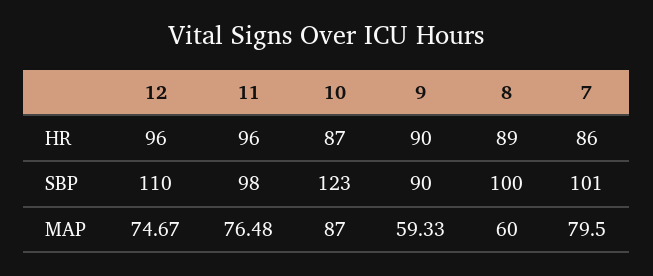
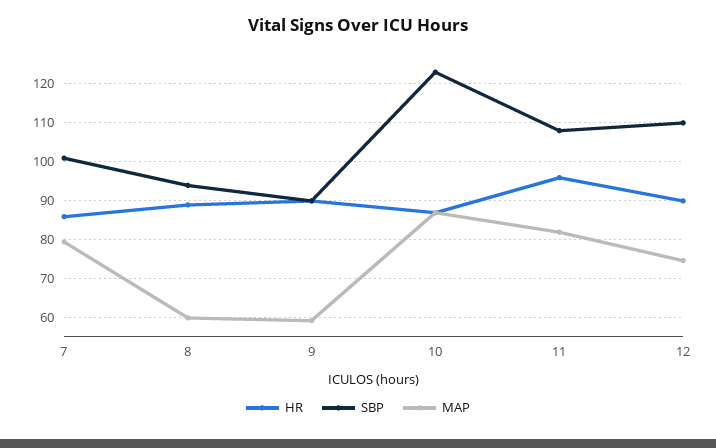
HR, 12: 96 -> 90
SBP, 11: 98 -> 108
SBP, 8: 100 -> 94
MAP, 11: 76.48 -> 82

